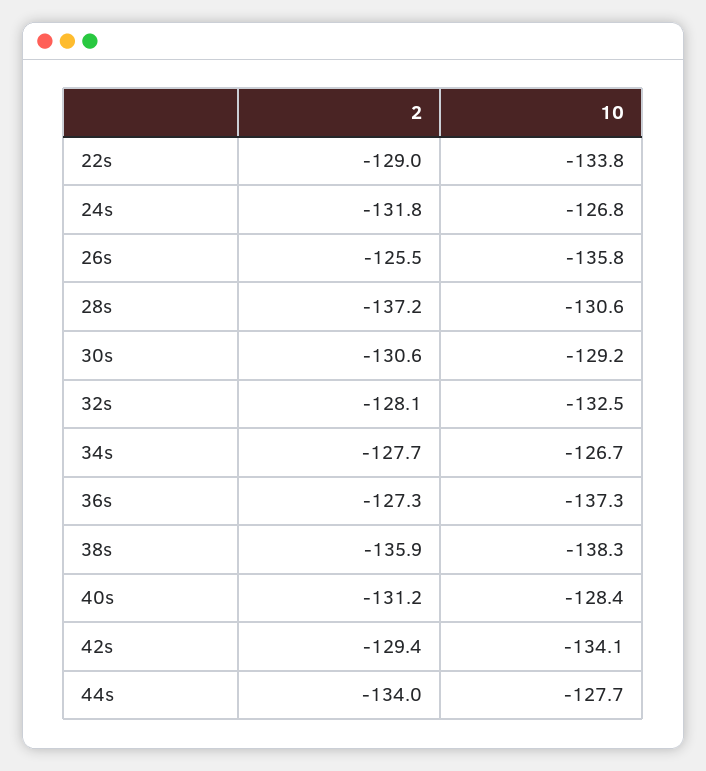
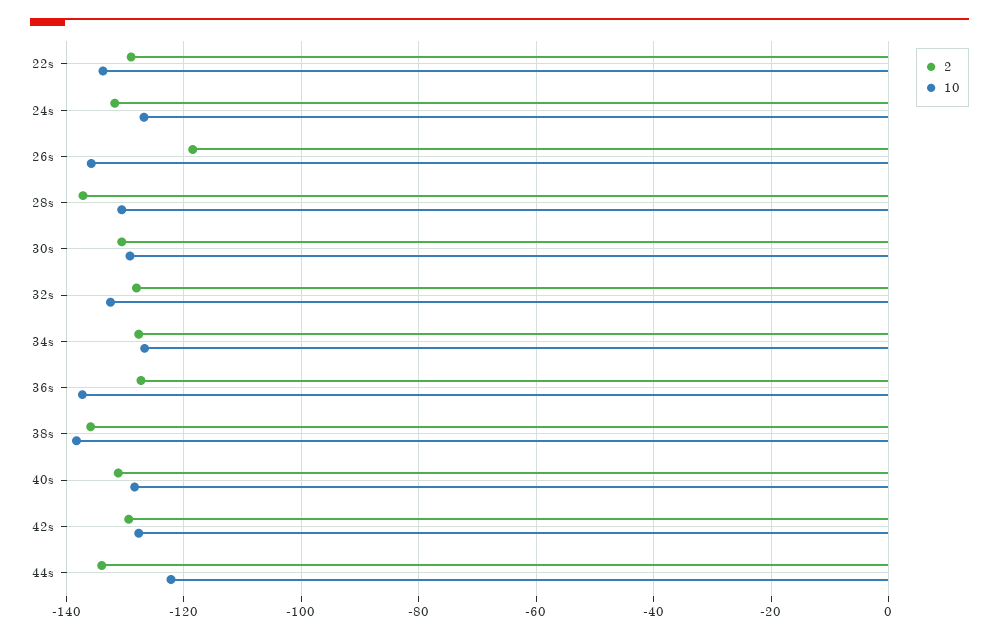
2, 26s: -125.5 -> -118
10, 42s: -134.1 -> -128
10, 44s: -127.7 -> -122

